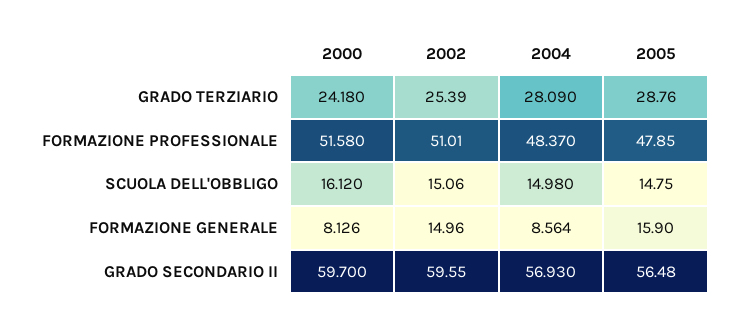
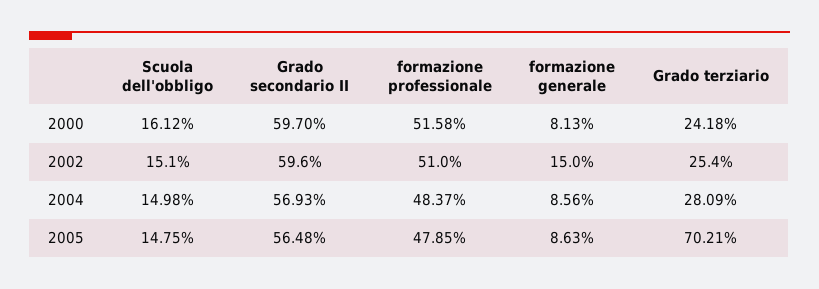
2005, GRADO TERZIARIO: 28.76 -> 70.21
2005, FORMAZIONE GENERALE: 15.9 -> 8.63

